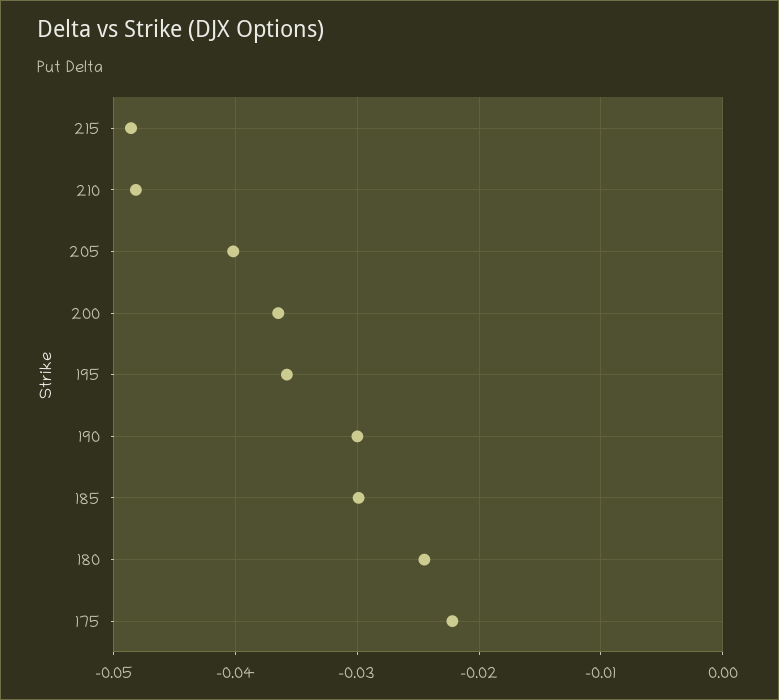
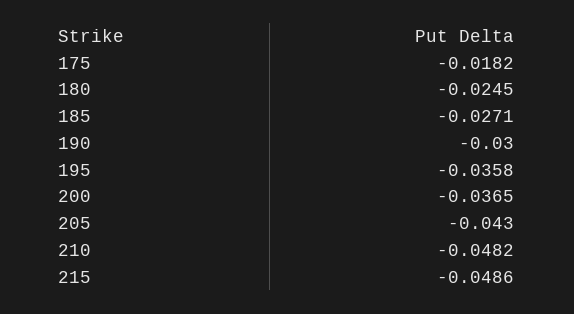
205: -0.04 -> -0.043
185: -0.03 -> -0.0271
175: -0.022 -> -0.0182

